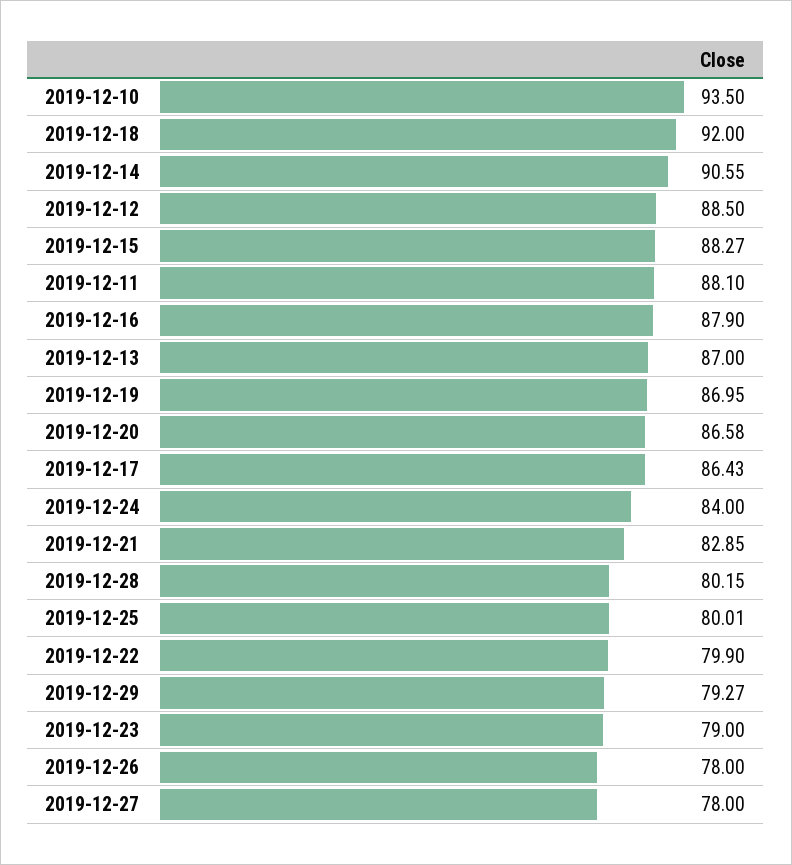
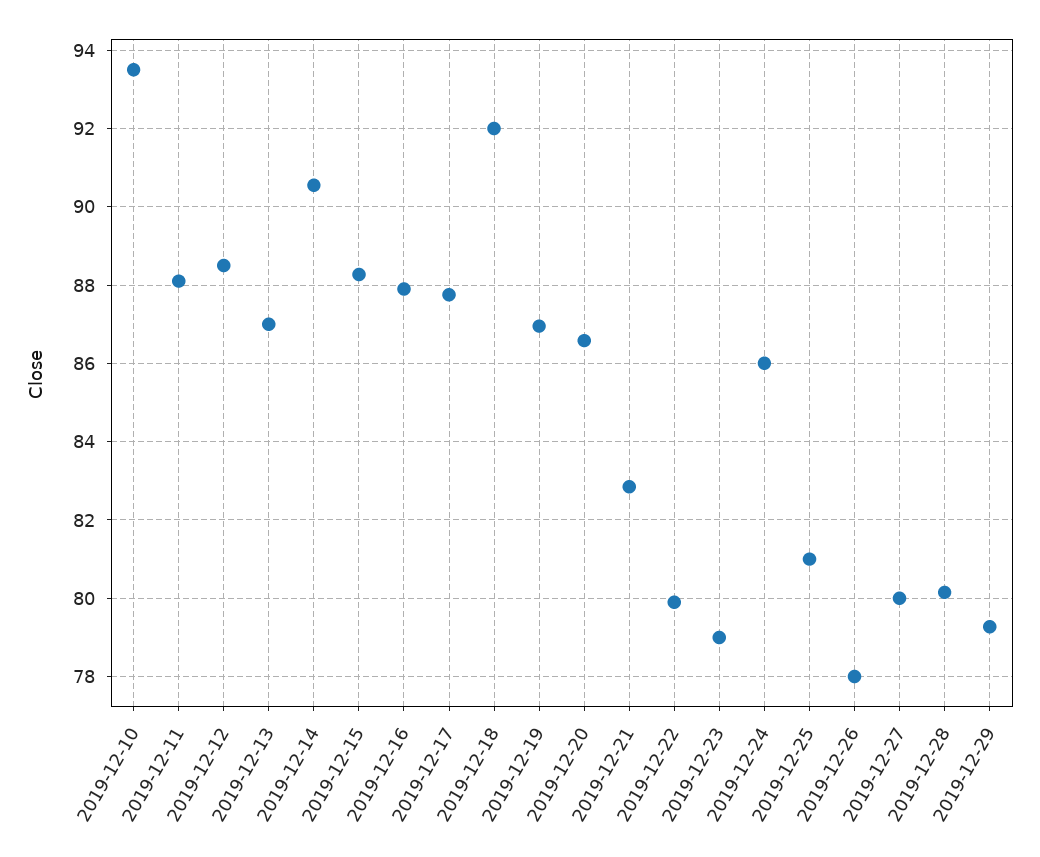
2019-12-17: 86.43 -> 87.8
2019-12-24: 84 -> 86
2019-12-25: 80.01 -> 81
2019-12-27: 78 -> 80

